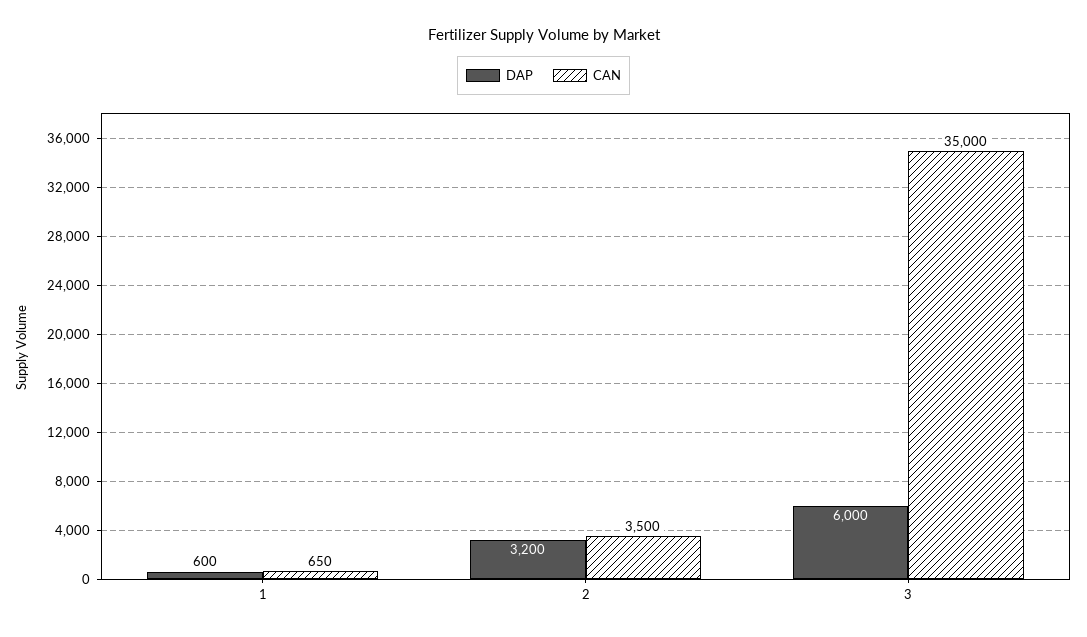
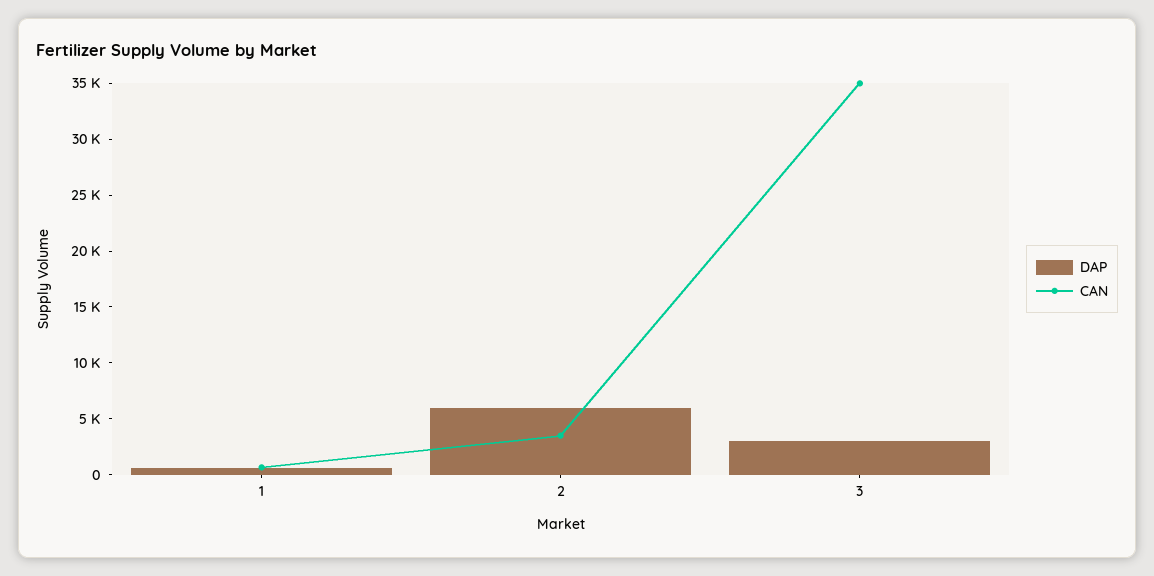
DAP, 2: 3200 -> 6000
DAP, 3: 6000 -> 3000

